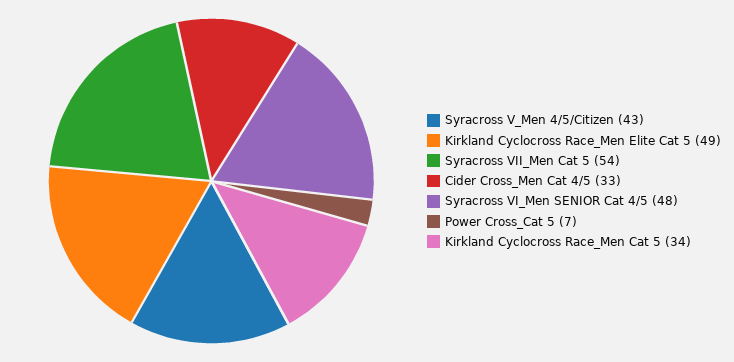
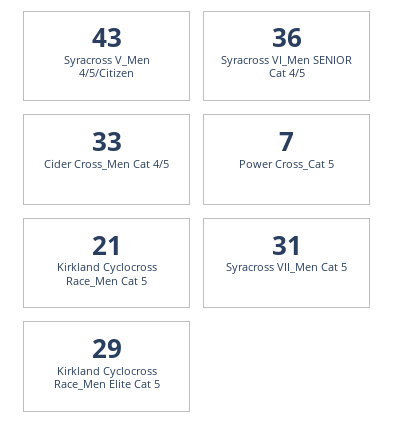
Kirkland Cyclocross Race_Men Elite Cat 5: 49 -> 29
Syracross VII_Men Cat 5: 54 -> 31
Syracross VI_Men SENIOR Cat 4/5: 48 -> 36
Kirkland Cyclocross Race_Men Cat 5: 34 -> 21

